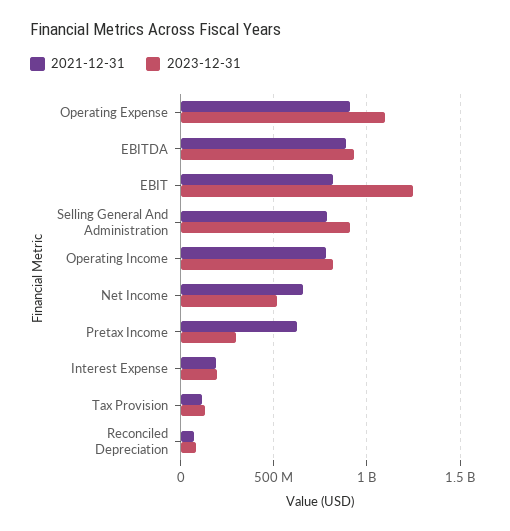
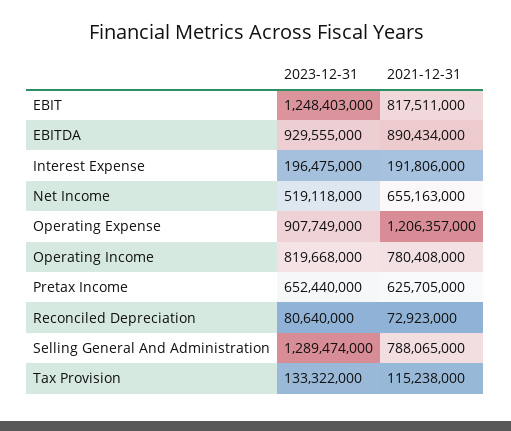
2021-12-31, Operating Expense: 900000000 -> 1206357000
2023-12-31, Operating Expense: 1100000000 -> 907749000
2023-12-31, Selling General And Administration: 900000000 -> 1289474000
2023-12-31, Pretax Income: 300000000 -> 652440000

